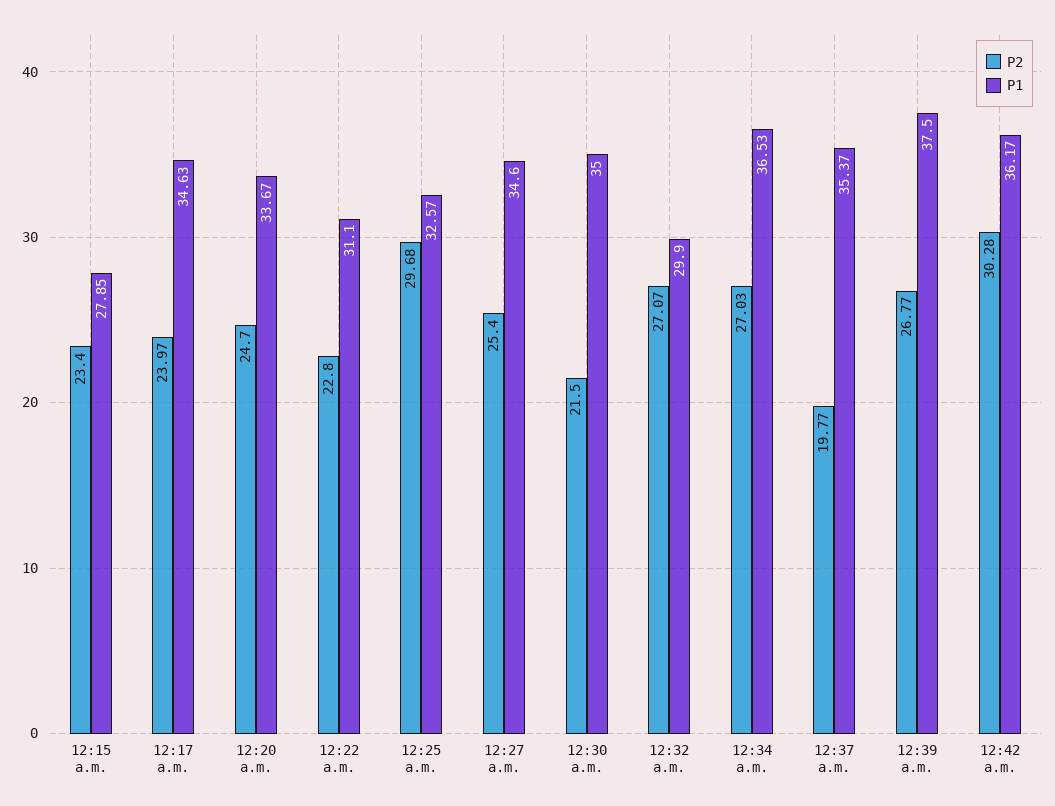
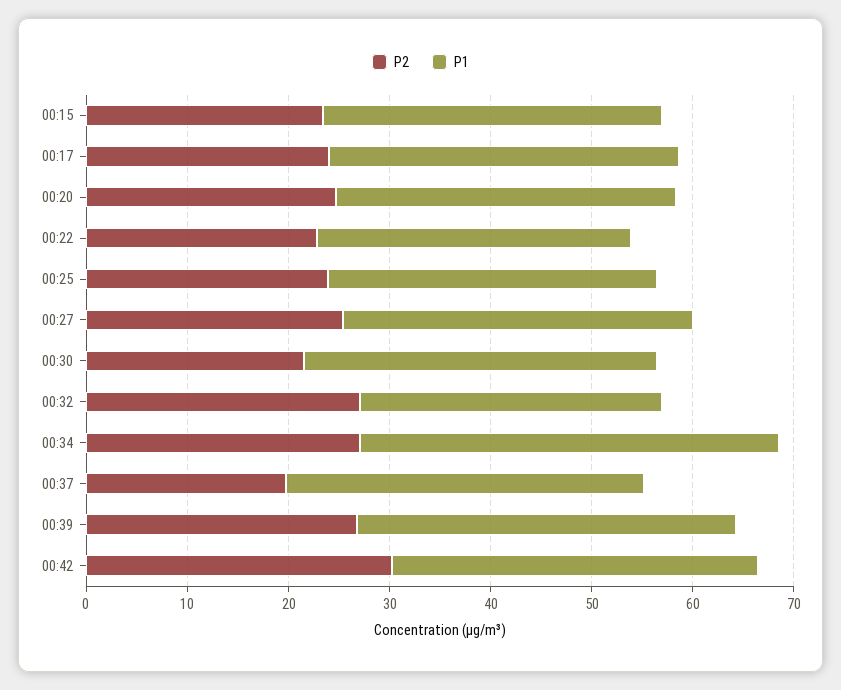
P1, 12:15 a.m.: 27.85 -> 34
P2, 12:25 a.m.: 29.68 -> 24
P1, 12:34 a.m.: 36.53 -> 42

